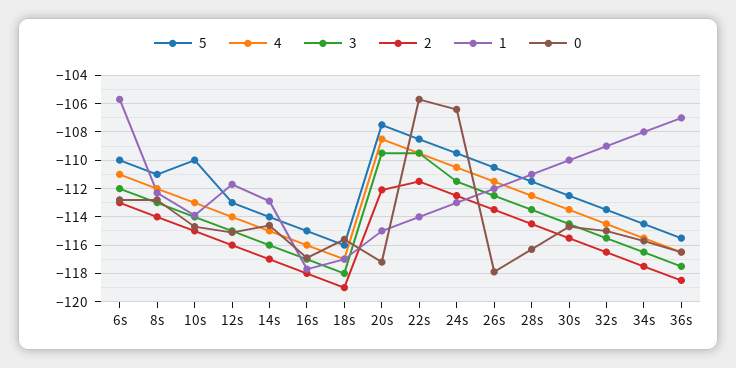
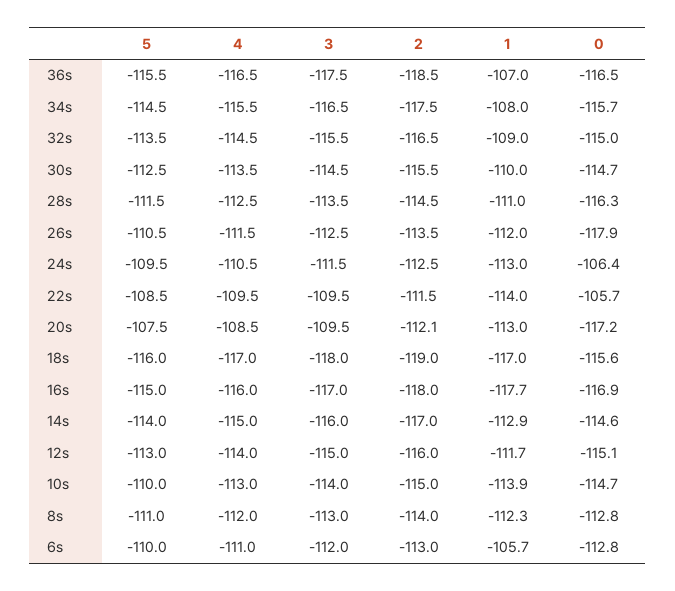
1, 20s: -115 -> -113

